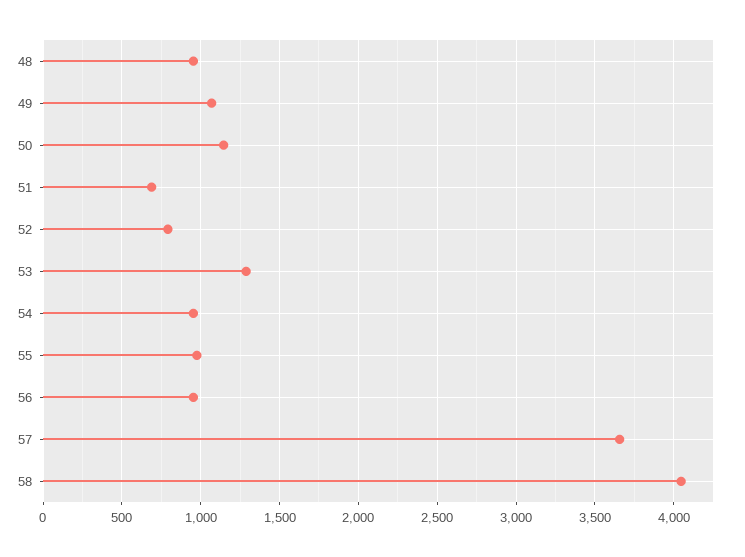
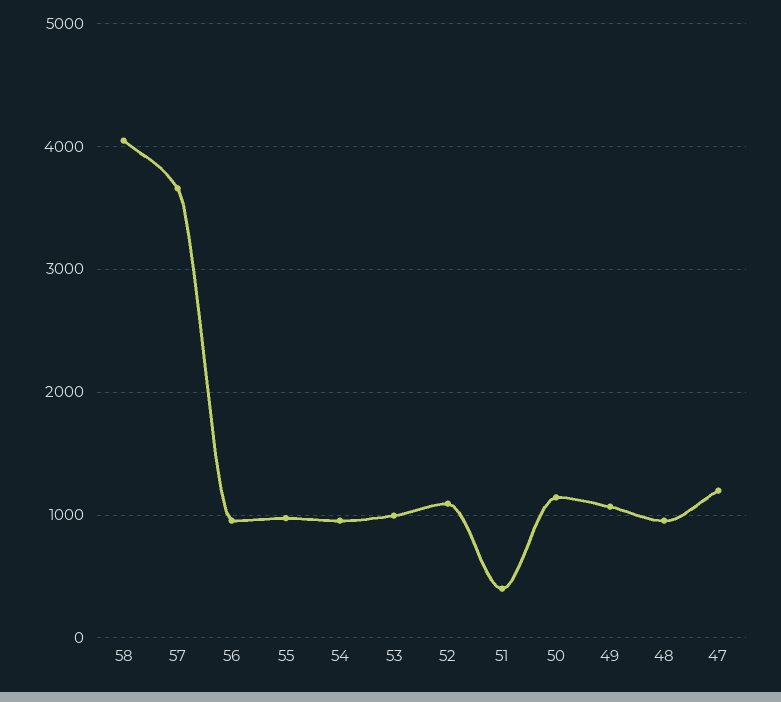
51: 700 -> 400
52: 800 -> 1100
53: 1300 -> 1000
47: none -> 1200

